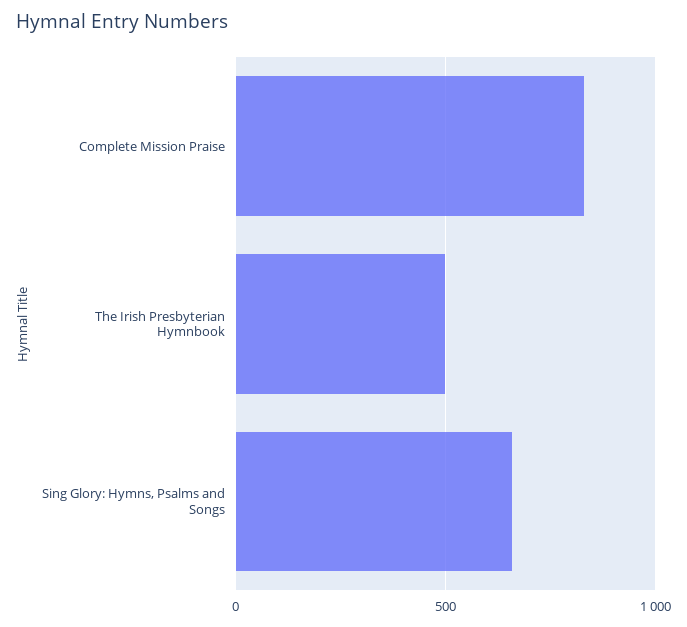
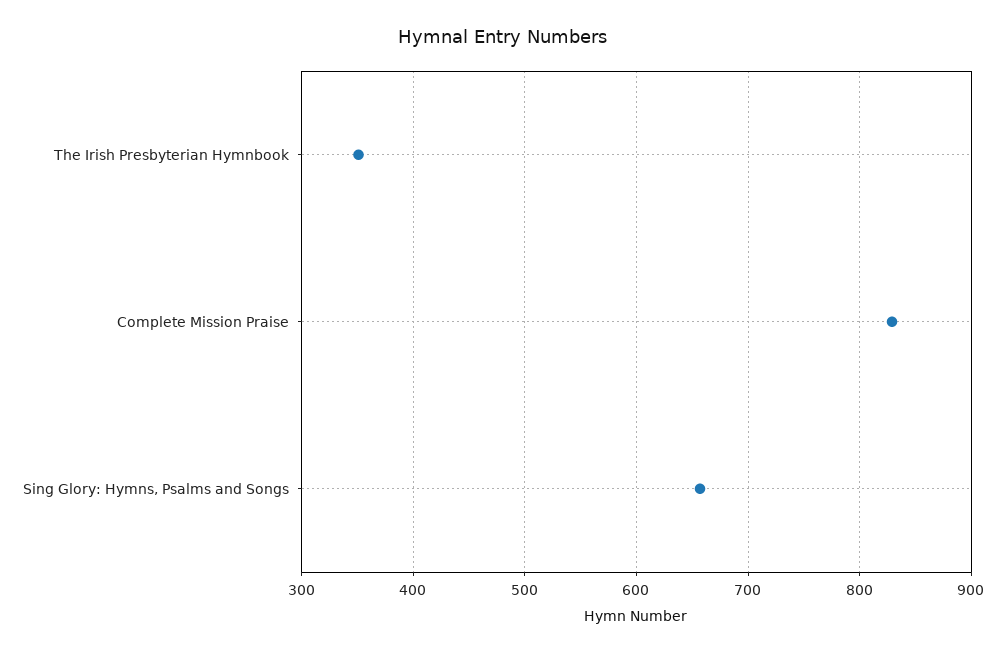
The Irish Presbyterian Hymnbook: 500 -> 350

